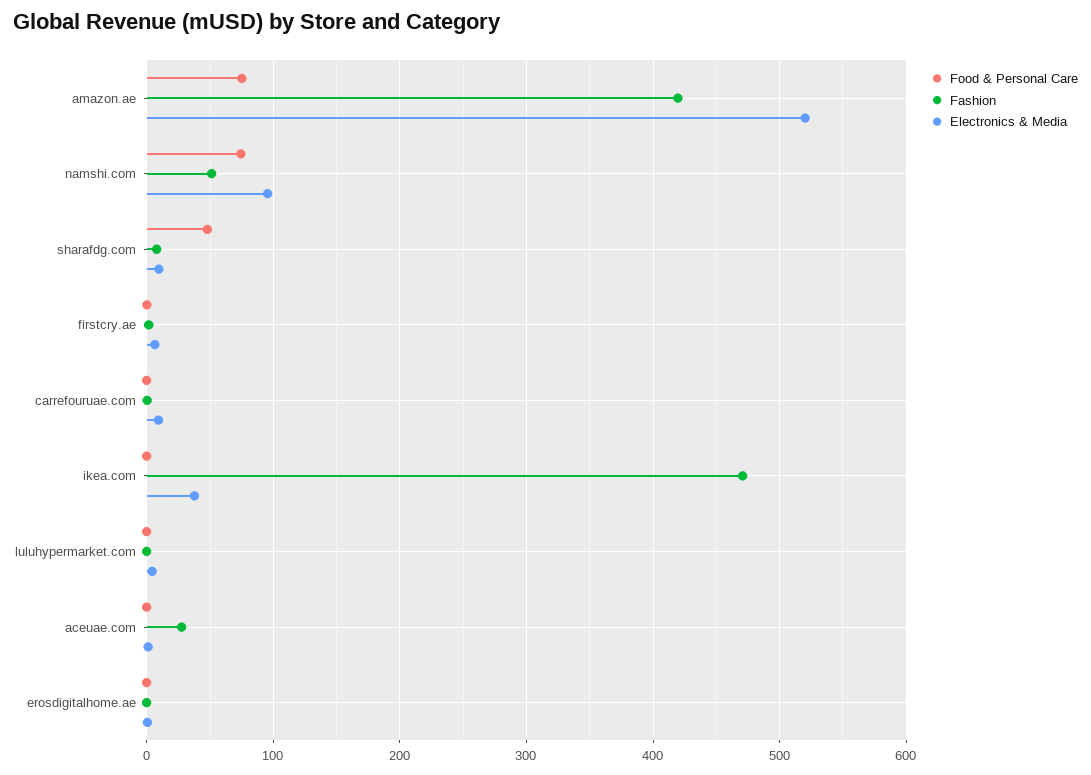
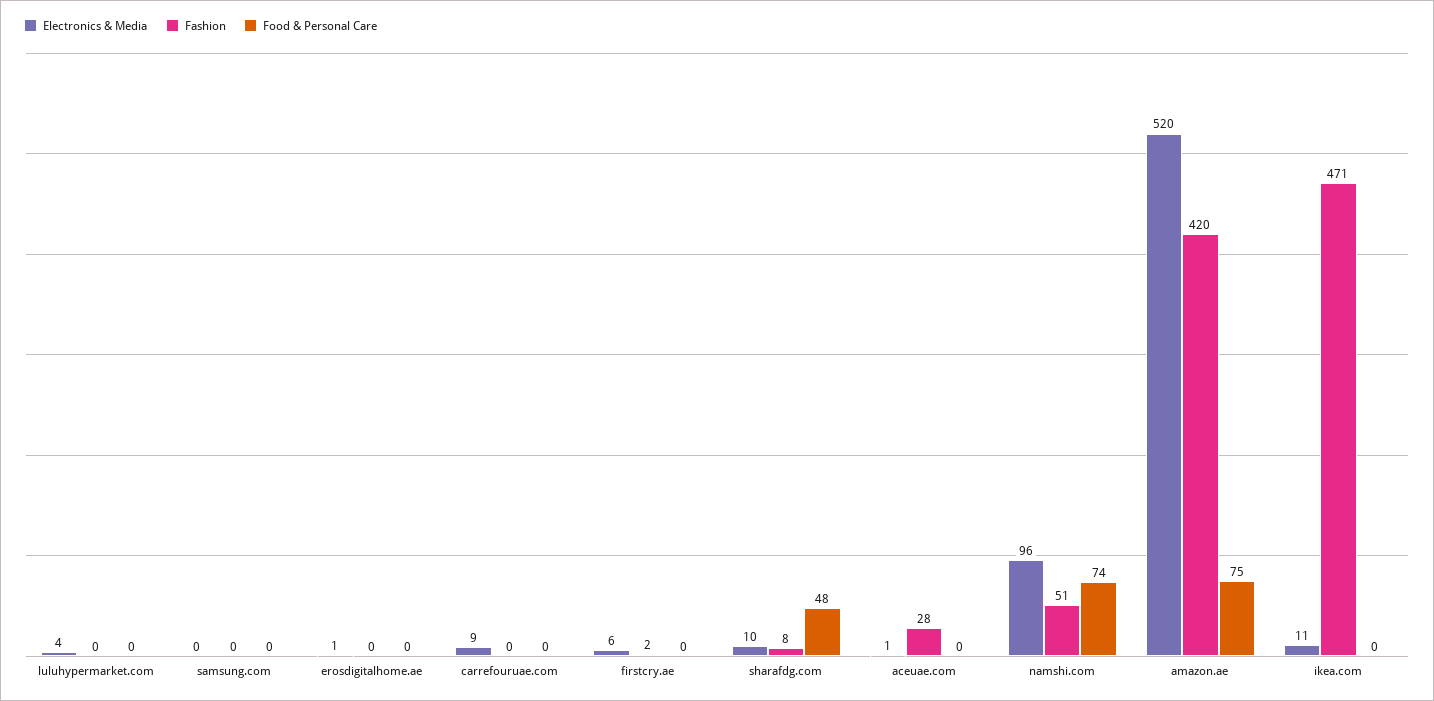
Electronics & Media, ikea.com: 40 -> 11
Electronics & Media, samsung.com: none -> 0
Fashion, samsung.com: none -> 0
Food & Personal Care, samsung.com: none -> 0

